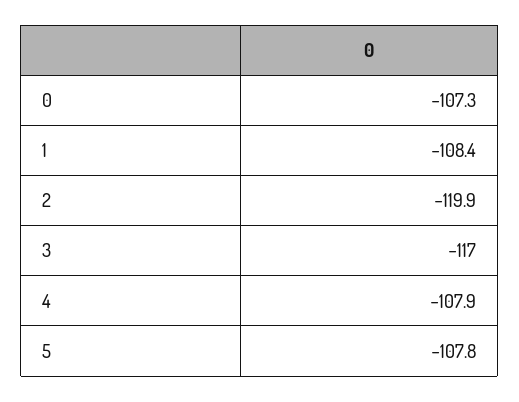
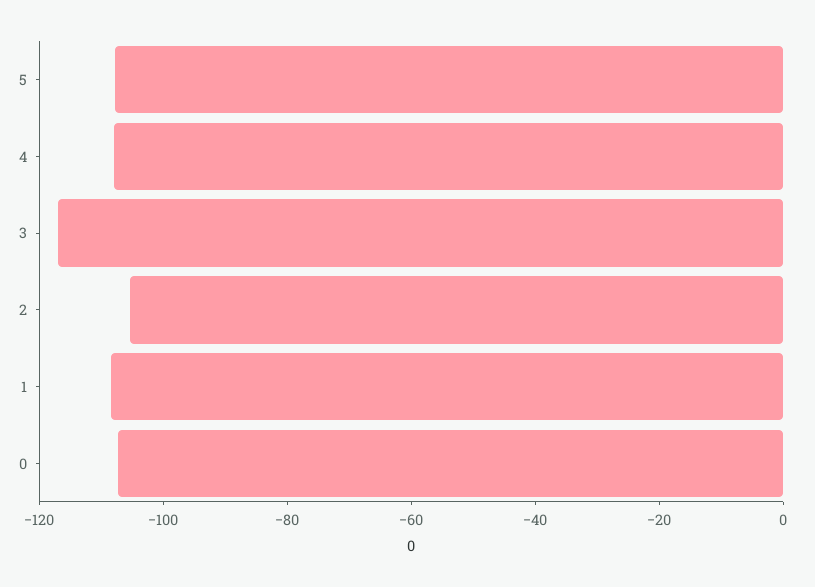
2: -119.9 -> -105

